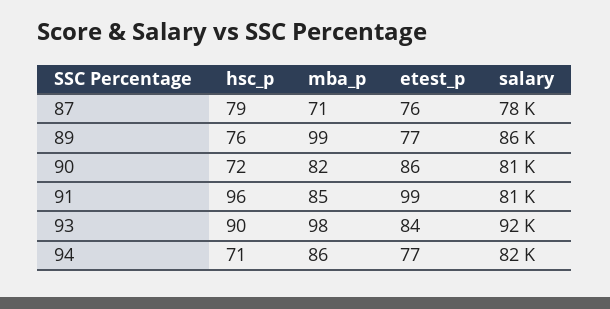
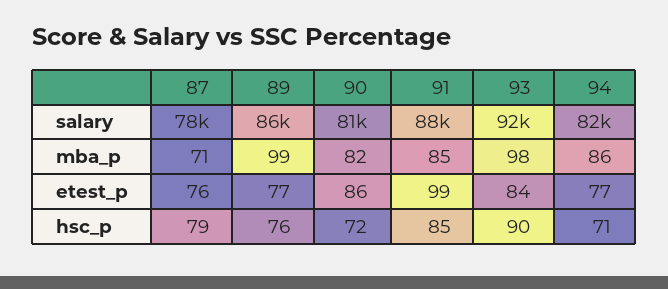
hsc_p, 91: 96 -> 85
salary, 91: 81000 -> 88000

